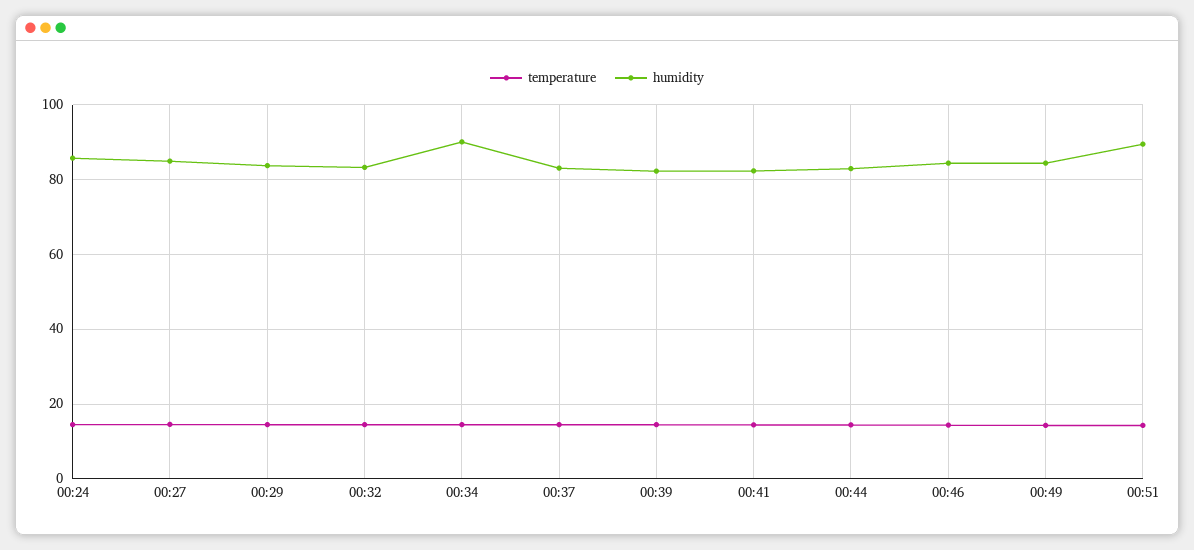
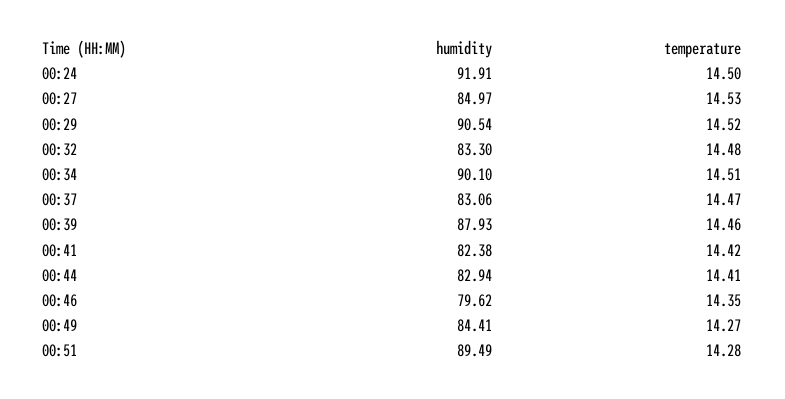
humidity, 00:24: 86 -> 91.91
humidity, 00:29: 84 -> 90.54
humidity, 00:39: 82 -> 87.93
humidity, 00:46: 84 -> 79.62

